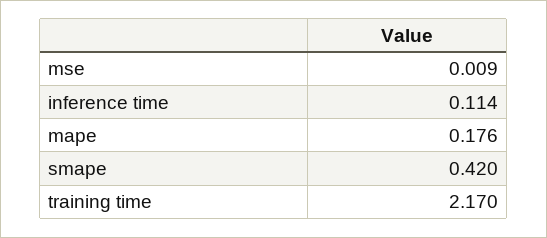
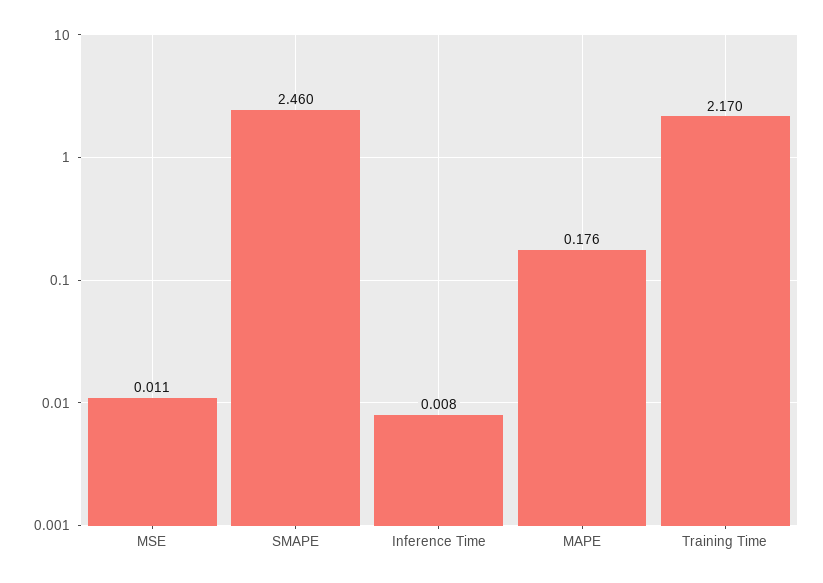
mse: 0.009 -> 0.011
inference time: 0.114 -> 0.008
smape: 0.42 -> 2.46

